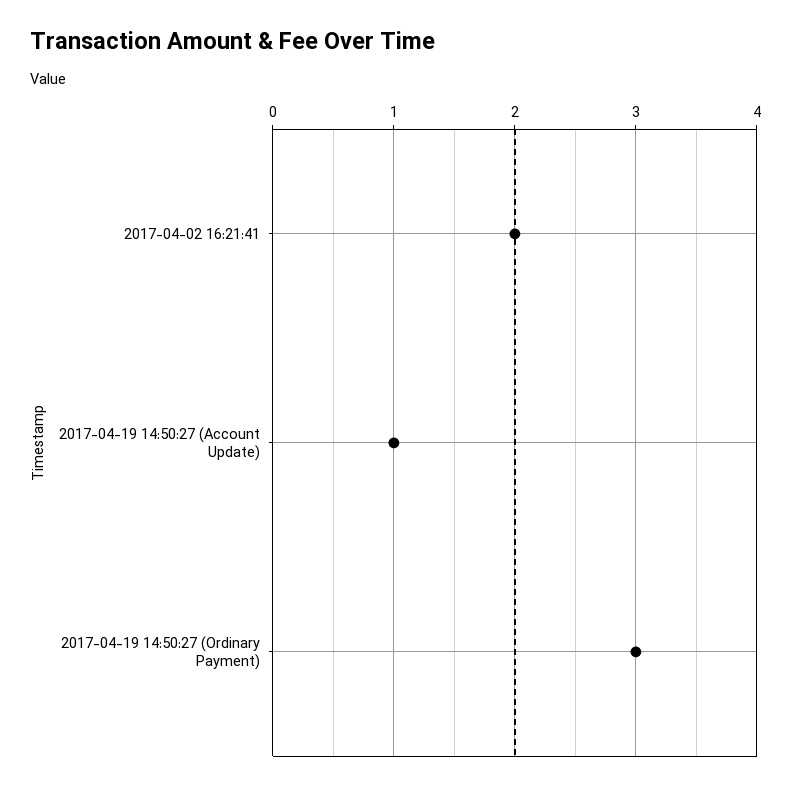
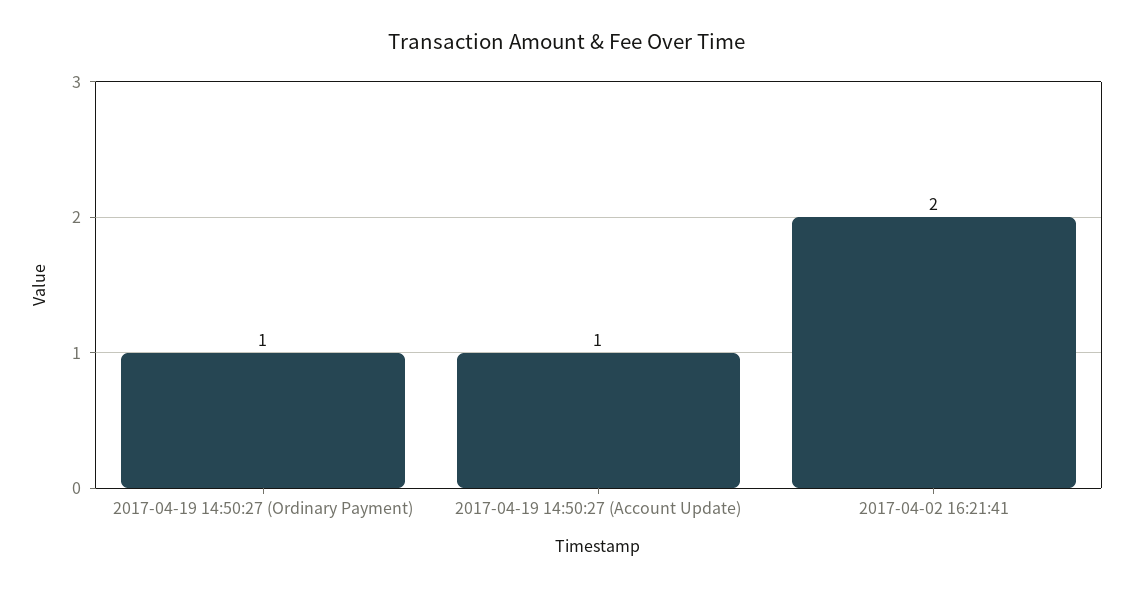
2017-04-19 14:50:27 (Ordinary Payment): 3 -> 1

